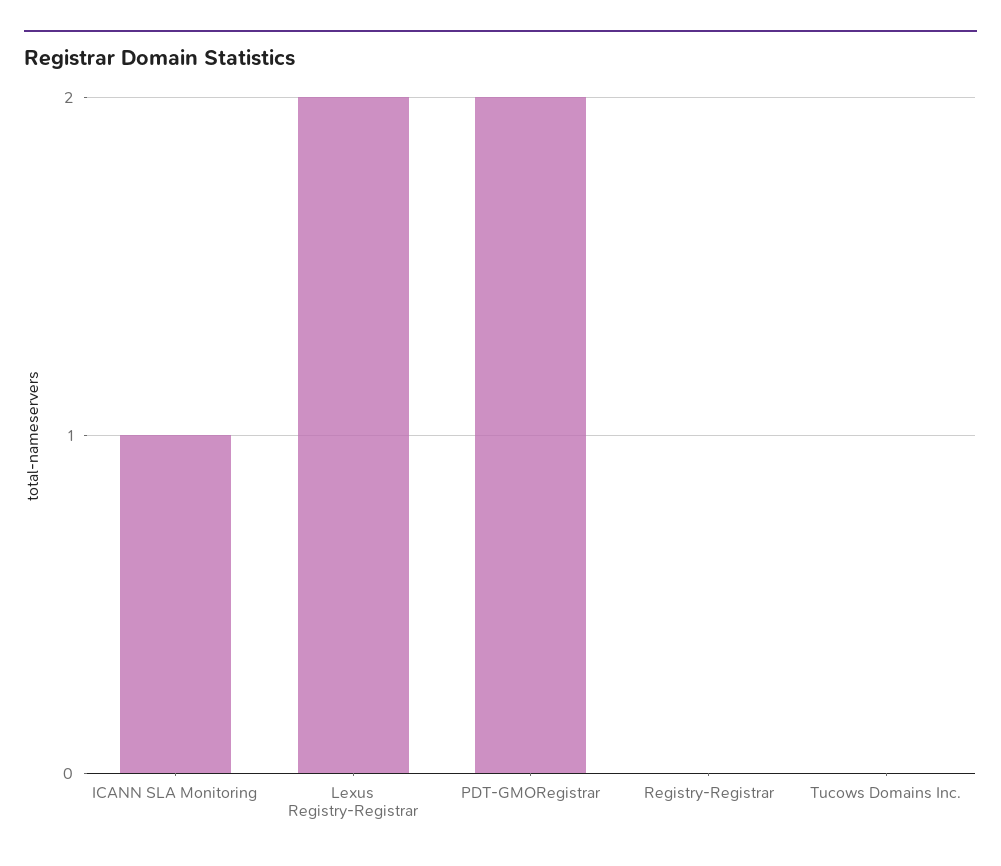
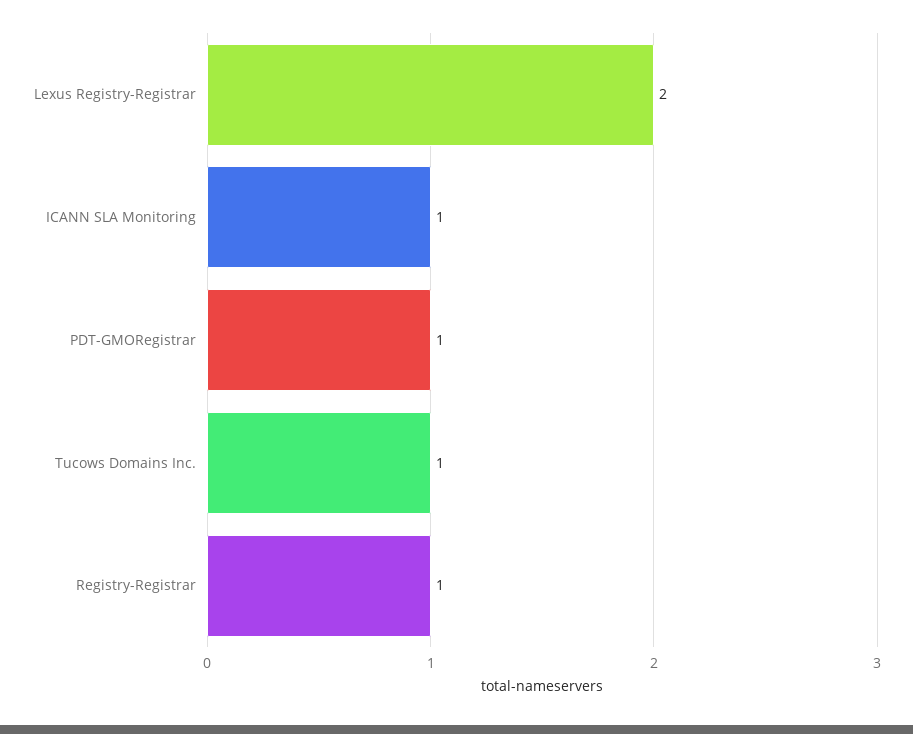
PDT-GMORegistrar: 2 -> 1
Registry-Registrar: 0 -> 1
Tucows Domains Inc.: 0 -> 1

